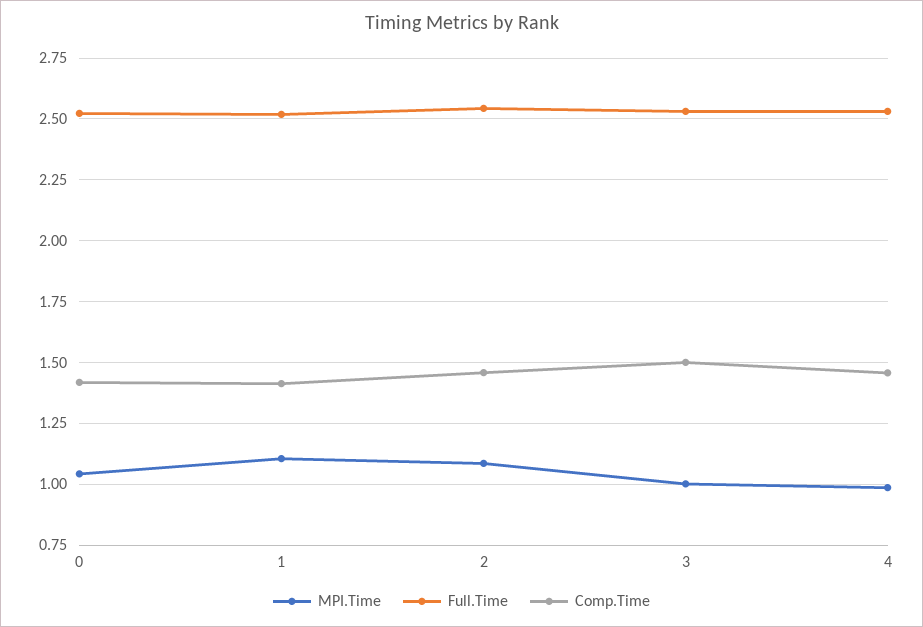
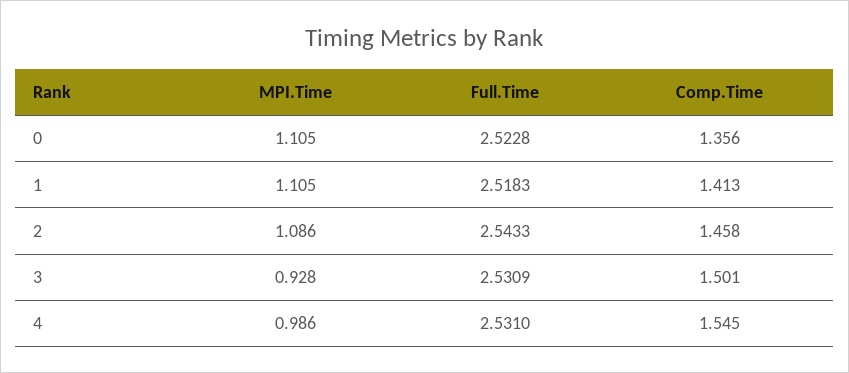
MPI.Time, 0: 1.05 -> 1.105
Comp.Time, 0: 1.425 -> 1.356
MPI.Time, 3: 1 -> 0.928
Comp.Time, 4: 1.45 -> 1.545

